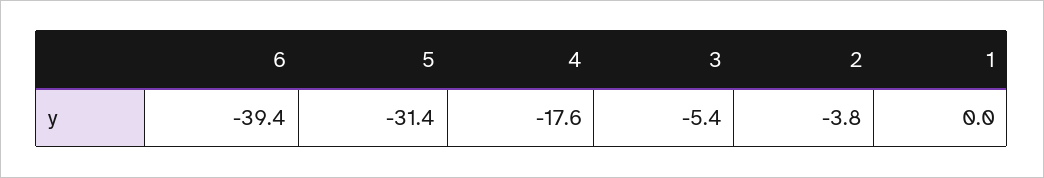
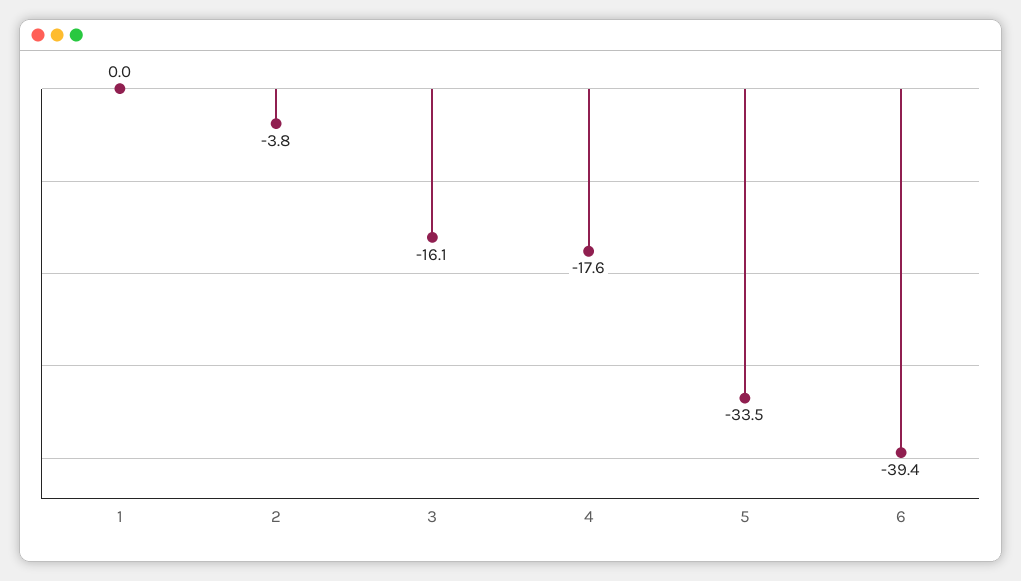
5: -31.4 -> -33.5
3: -5.4 -> -16.1

